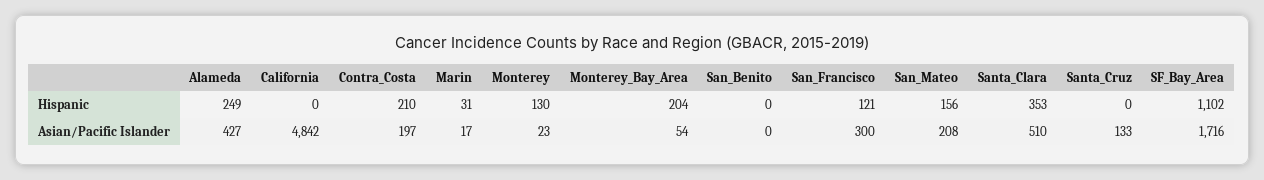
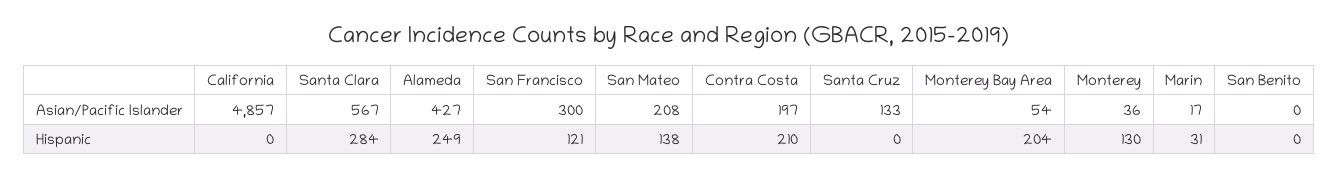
San_Mateo, Hispanic: 156 -> 138
Santa_Clara, Hispanic: 353 -> 284
SF_Bay_Area, Hispanic: 1102 -> none
California, Asian/Pacific Islander: 4842 -> 4857
Monterey, Asian/Pacific Islander: 23 -> 36
Santa_Clara, Asian/Pacific Islander: 510 -> 567
SF_Bay_Area, Asian/Pacific Islander: 1716 -> none

